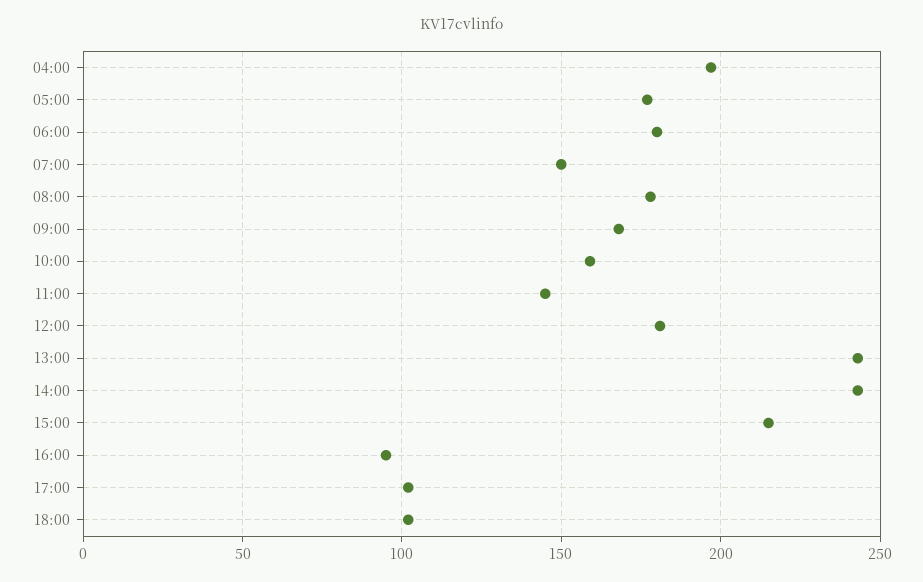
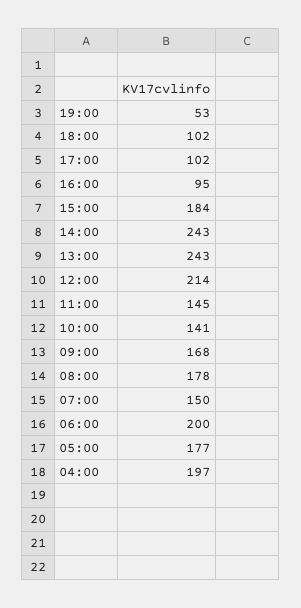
06:00: 180 -> 200
10:00: 160 -> 141
12:00: 180 -> 214
15:00: 215 -> 184
19:00: none -> 53

